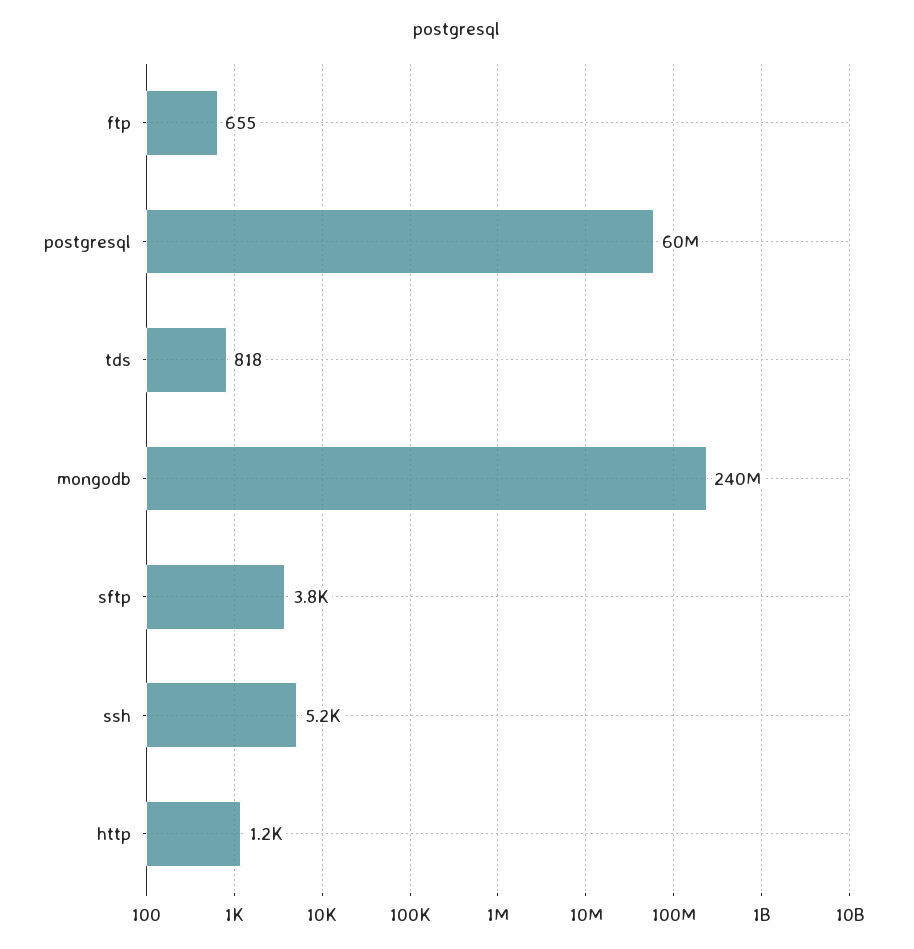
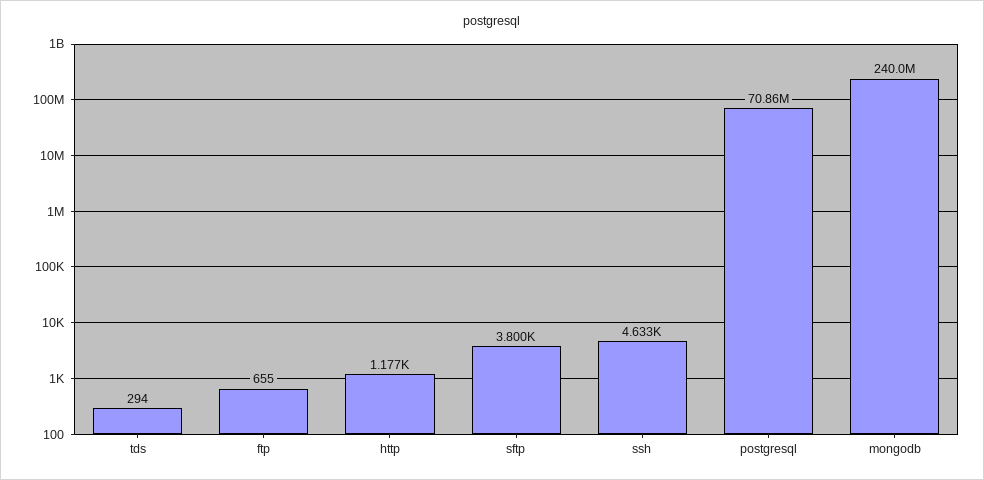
postgresql: 60000000 -> 70860000
tds: 818 -> 294
ssh: 5200 -> 4633

